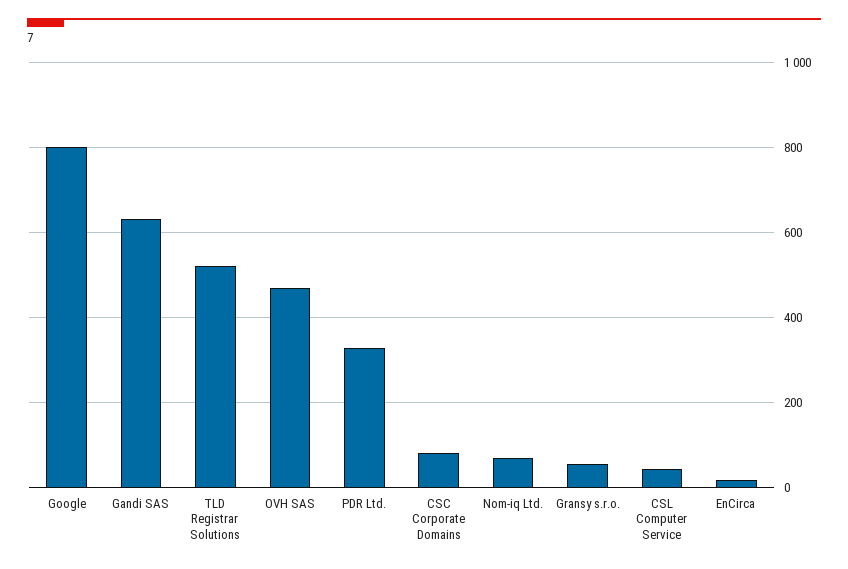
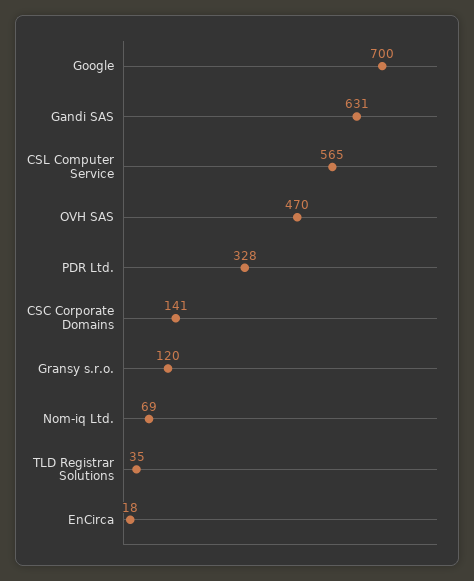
Google: 800 -> 700
TLD Registrar Solutions: 520 -> 35
CSC Corporate Domains: 80 -> 141
Gransy s.r.o.: 60 -> 120
CSL Computer Service: 40 -> 565

